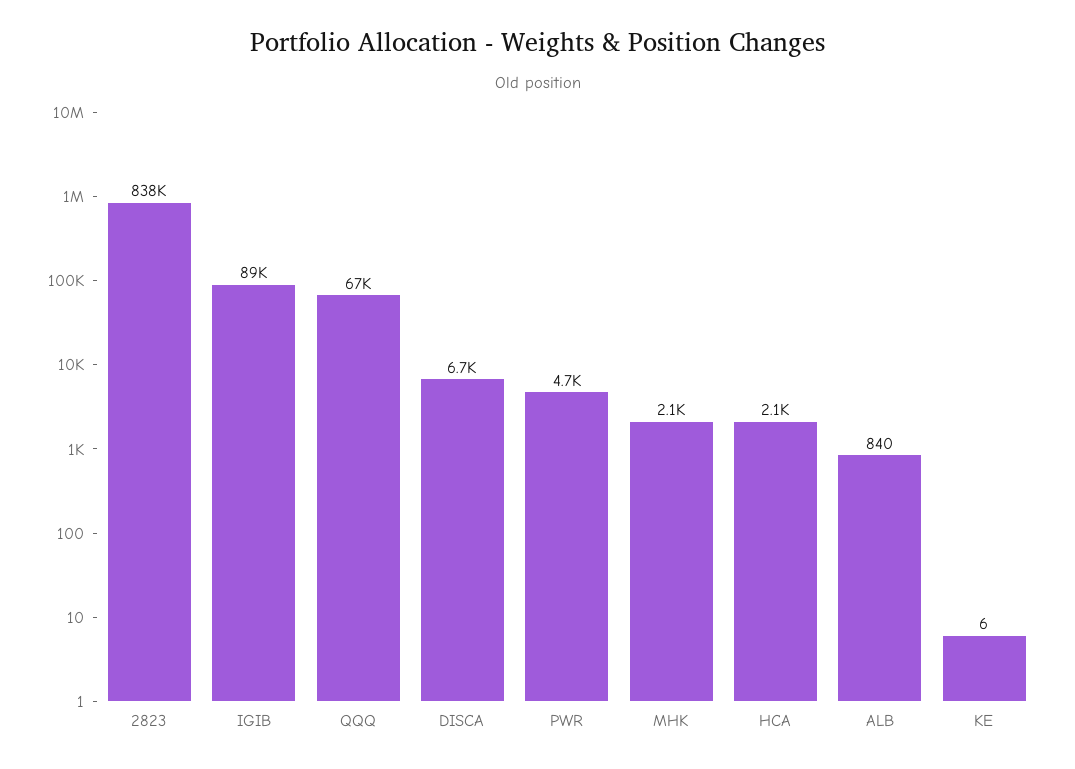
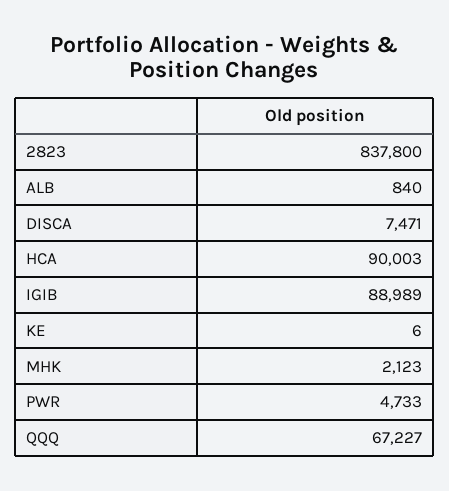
DISCA: 6700 -> 7471
HCA: 2100 -> 90003

